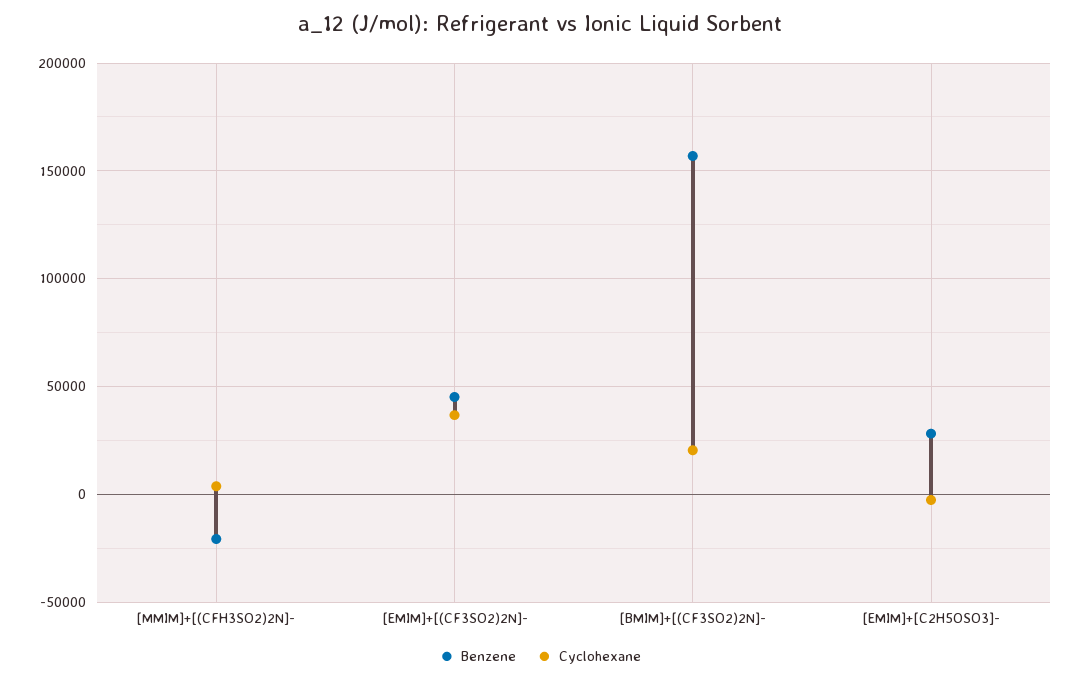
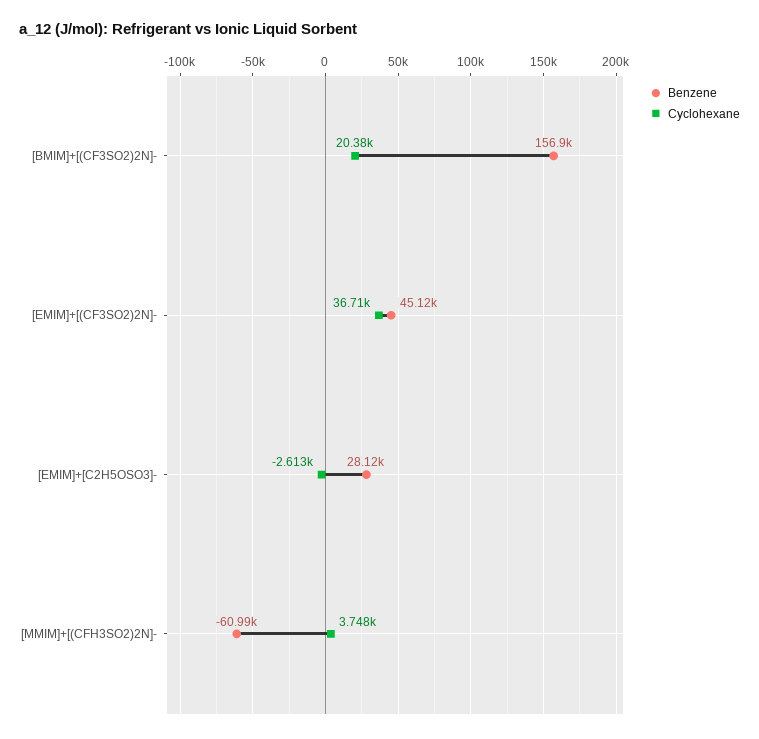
Benzene, [MMIM]+[(CFH3SO2)2N]-: -20000 -> -60990

